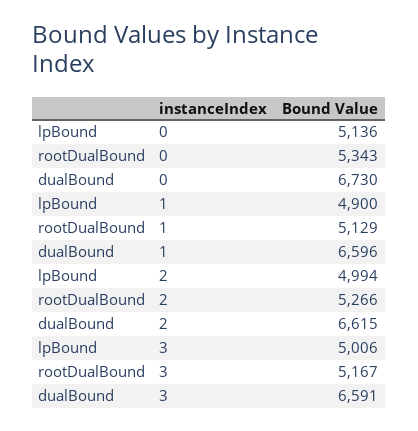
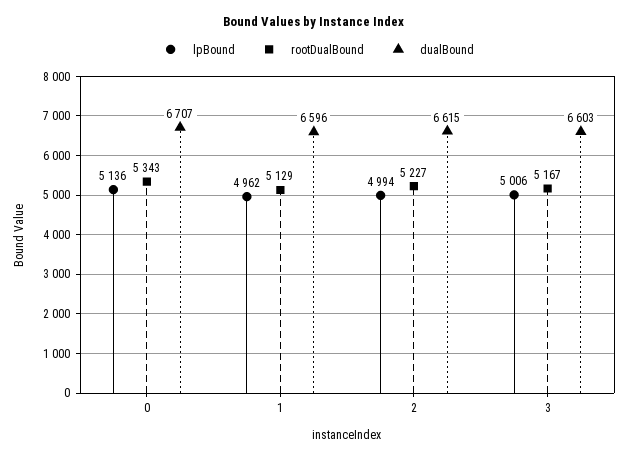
dualBound, 0: 6730 -> 6707
lpBound, 1: 4900 -> 4962
rootDualBound, 2: 5266 -> 5227
dualBound, 3: 6591 -> 6603

